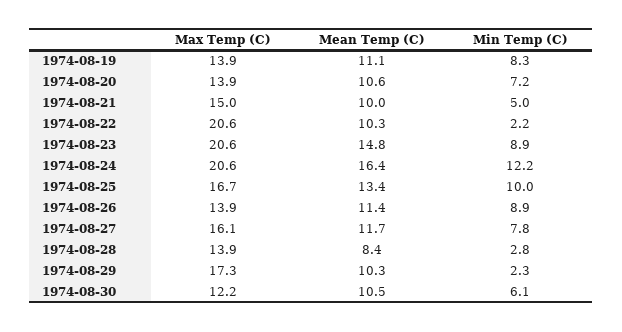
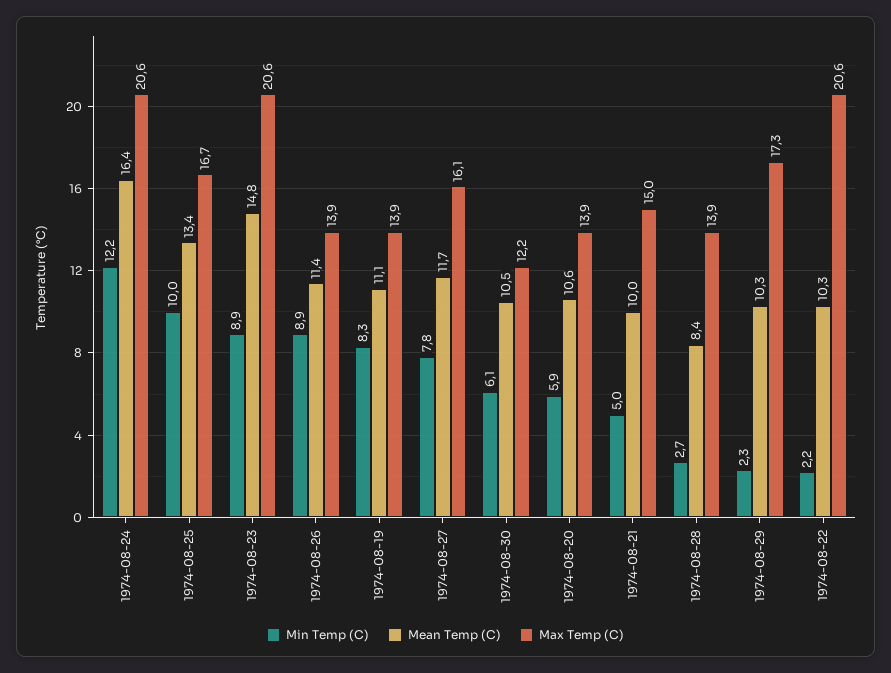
Min Temp (C), 1974-08-20: 7.2 -> 5.9
Min Temp (C), 1974-08-28: 2.8 -> 2.7

